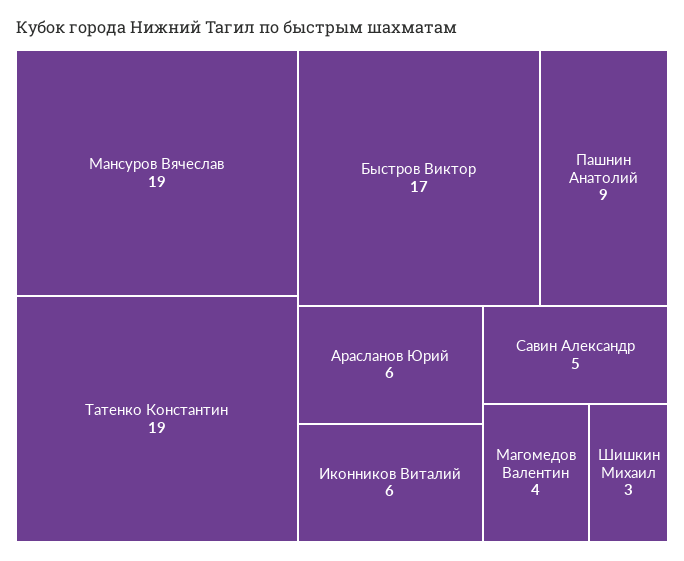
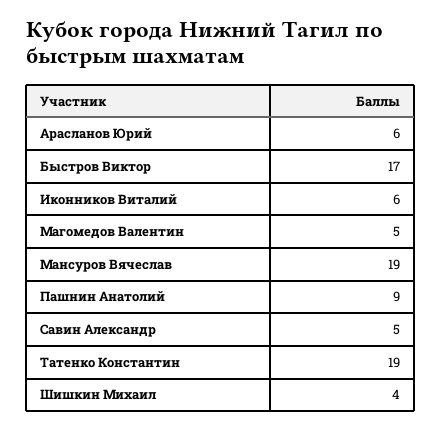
Магомедов Валентин: 4 -> 5
Шишкин Михаил: 3 -> 4

